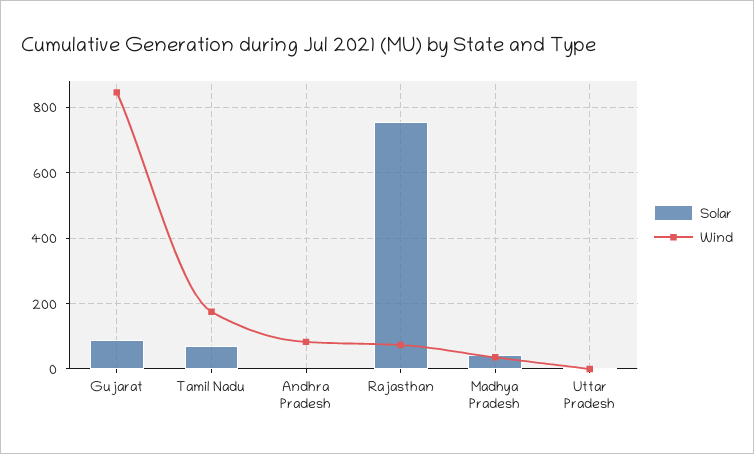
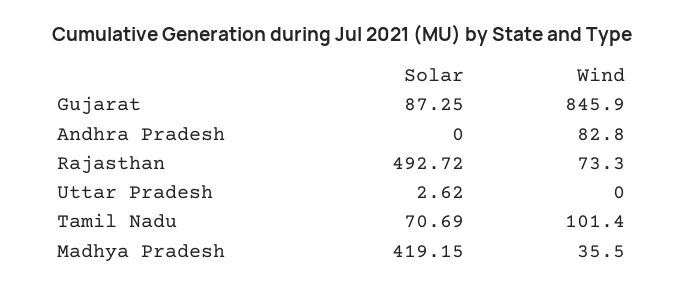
Wind, Tamil Nadu: 180 -> 101.4
Solar, Rajasthan: 760 -> 492.72
Solar, Madhya Pradesh: 40 -> 419.15

